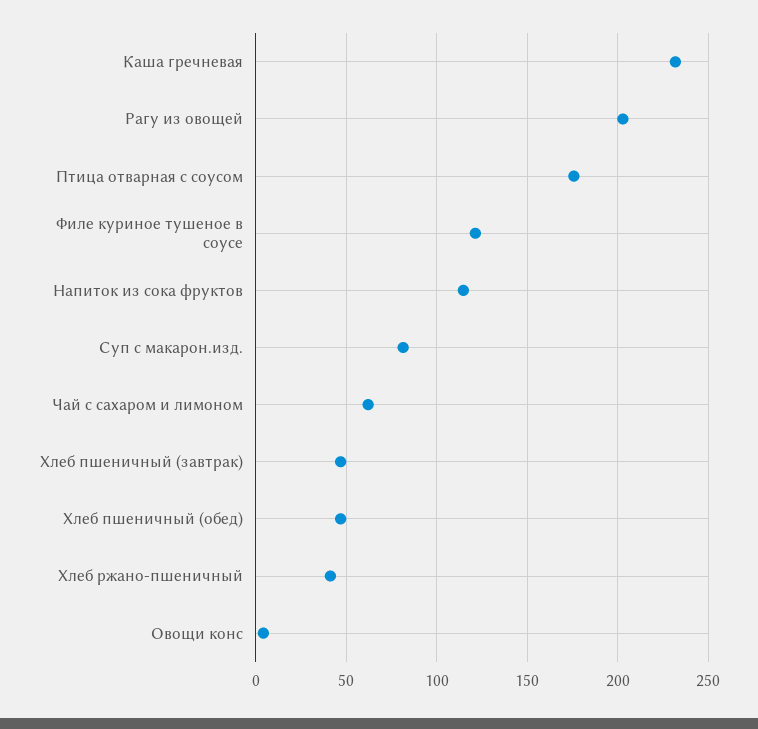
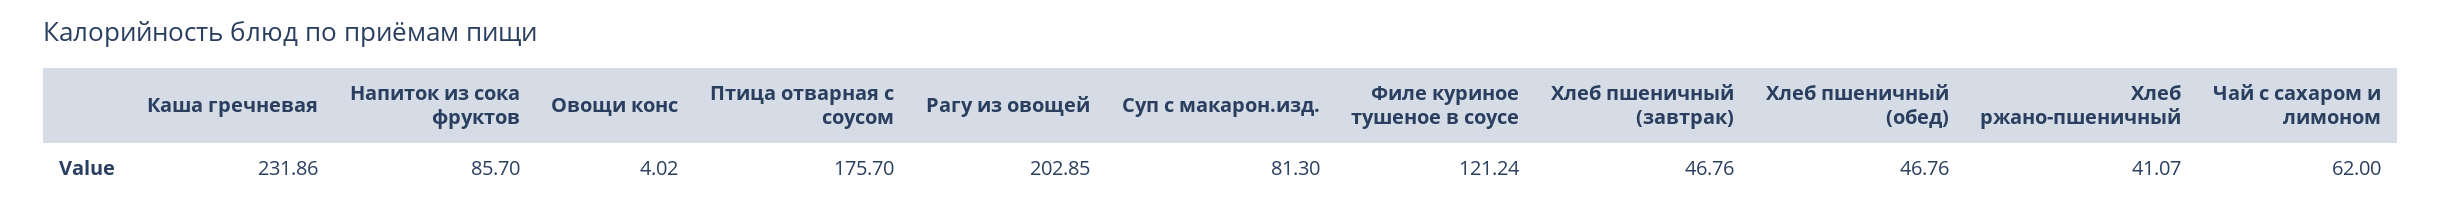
Напиток из сока фруктов: 115 -> 85.7

